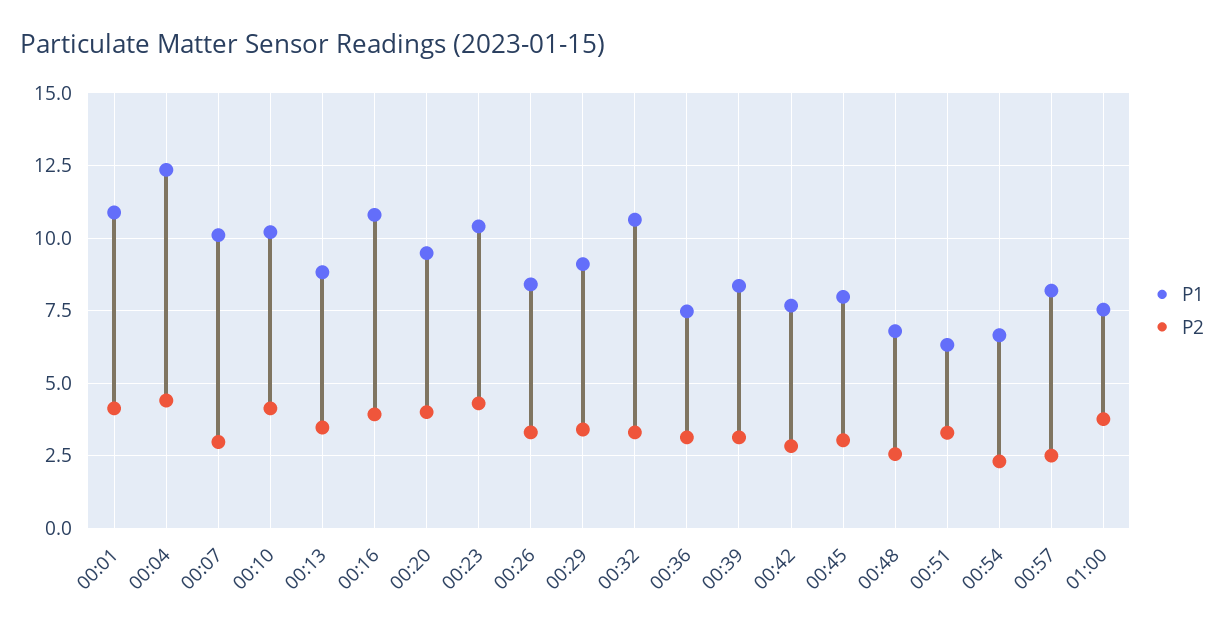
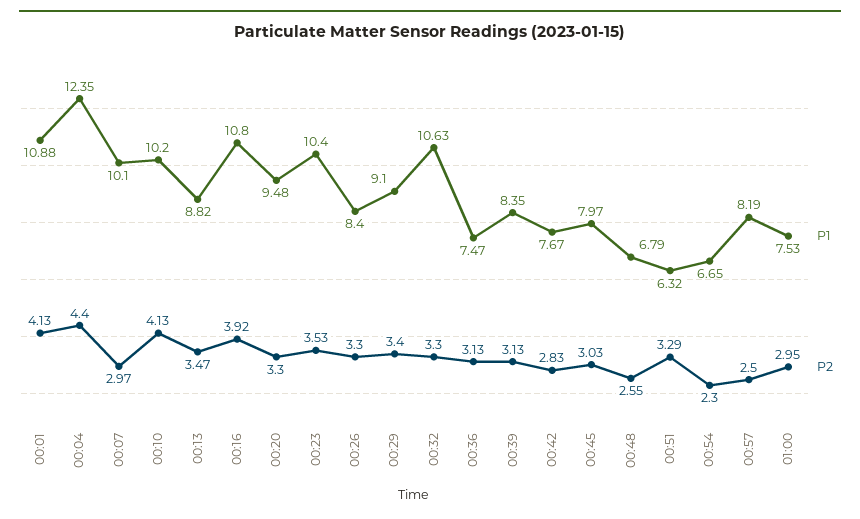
P2, 00:20: 4 -> 3.3
P2, 00:23: 4.25 -> 3.53
P2, 01:00: 3.75 -> 2.95

